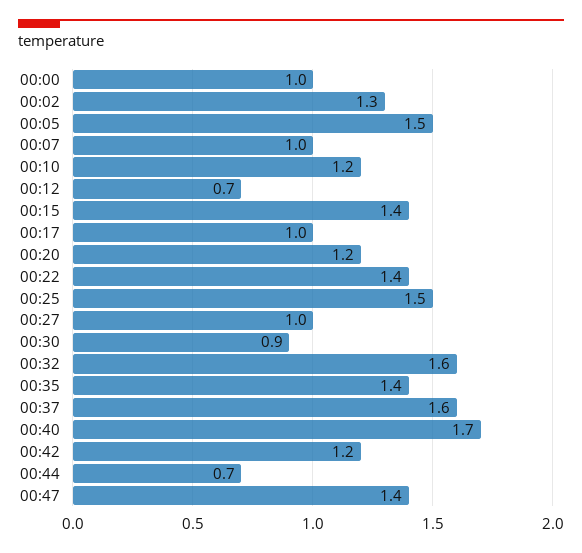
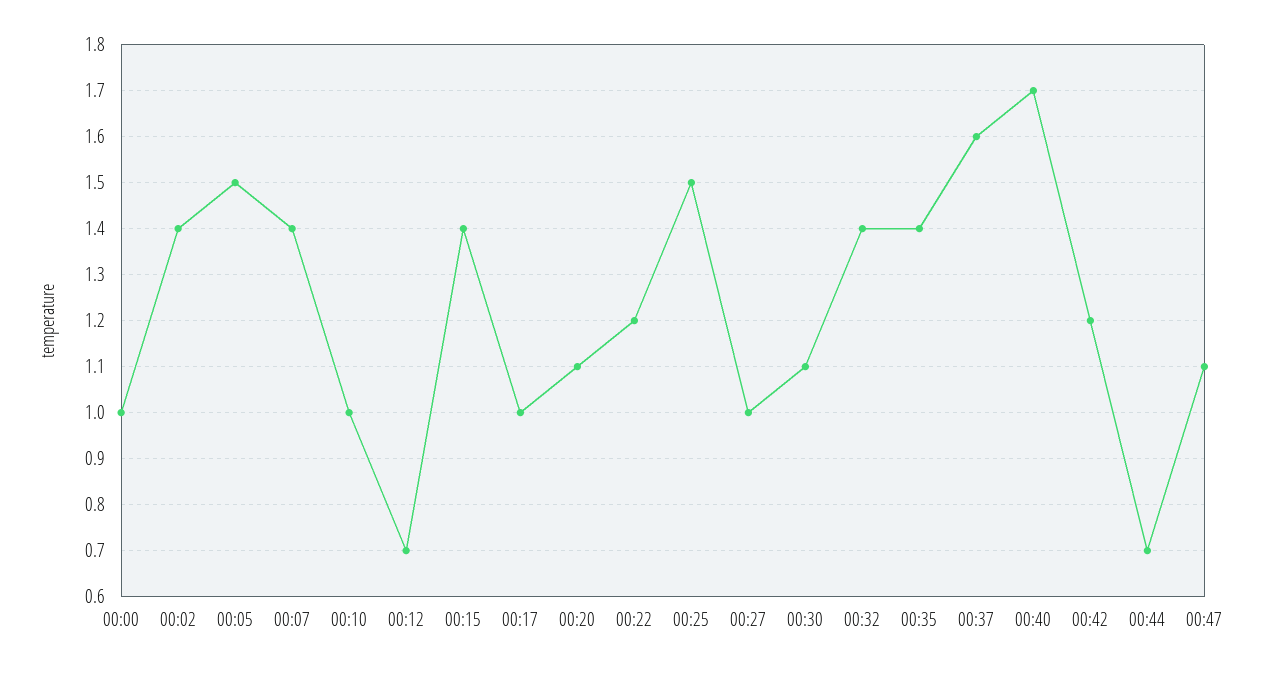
00:02: 1.3 -> 1.4
00:07: 1 -> 1.4
00:10: 1.2 -> 1
00:20: 1.2 -> 1.1
00:22: 1.4 -> 1.2
00:30: 0.9 -> 1.1
00:32: 1.6 -> 1.4
00:47: 1.4 -> 1.1

